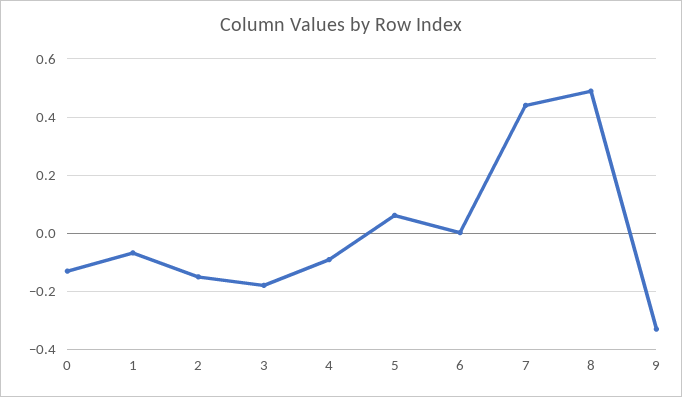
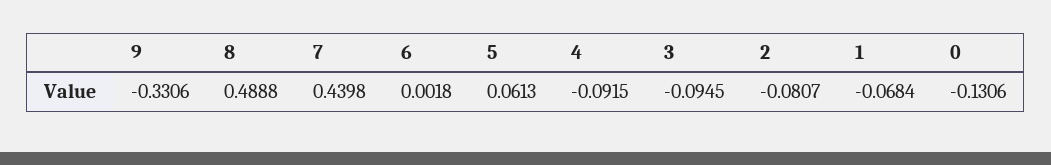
2: -0.15 -> -0.0807
3: -0.175 -> -0.0945

